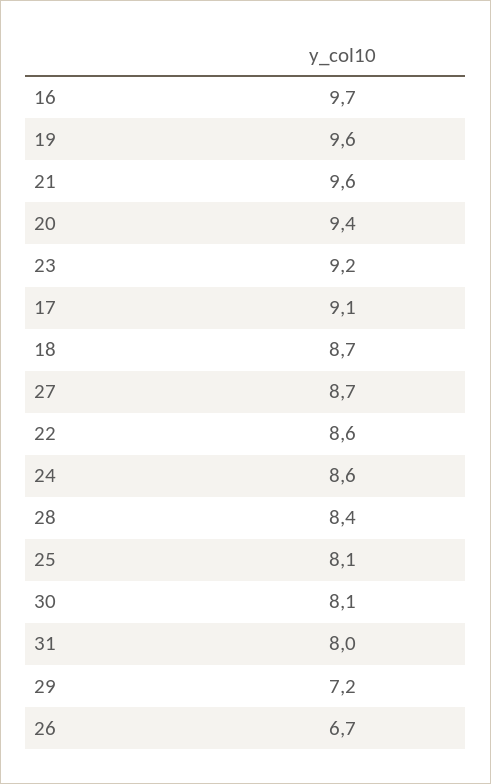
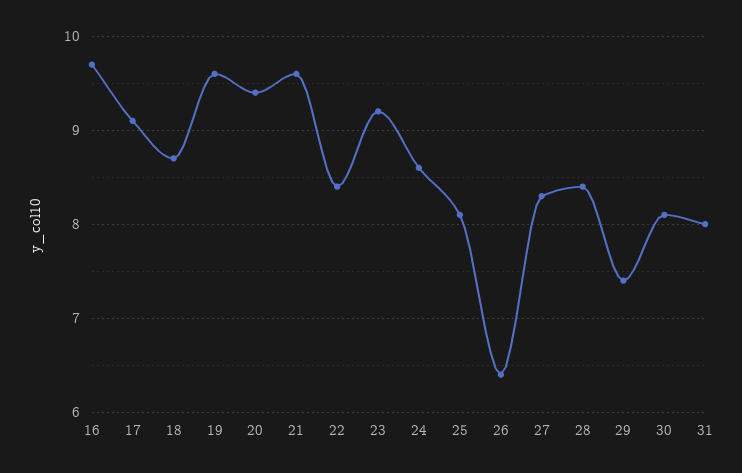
27: 8.7 -> 8.3
22: 8.6 -> 8.4
29: 7.2 -> 7.4
26: 6.7 -> 6.4

